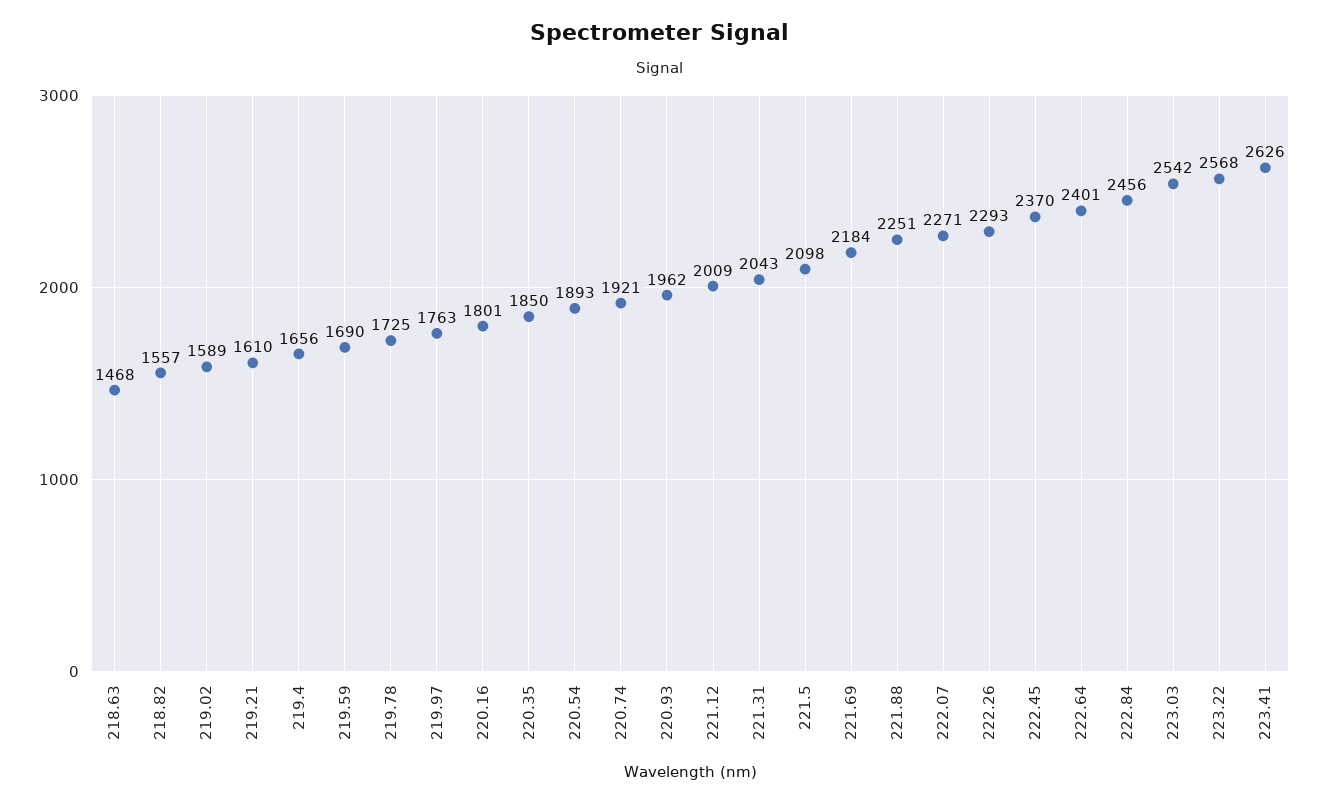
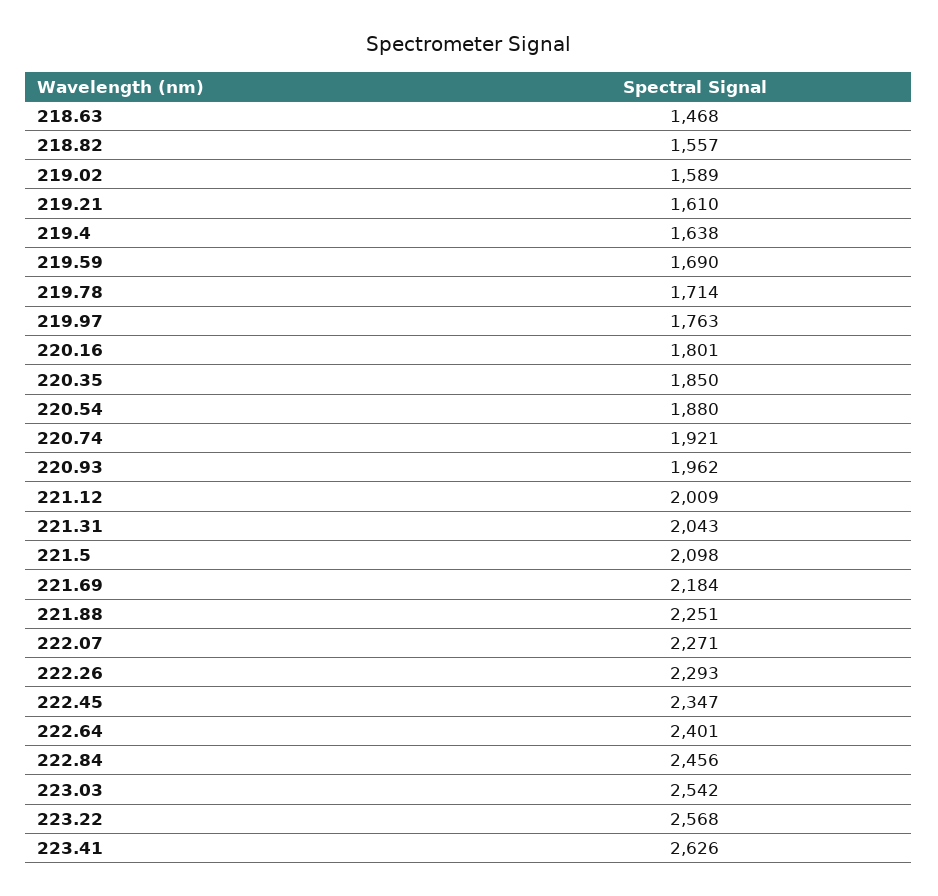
219.4: 1656 -> 1638
219.78: 1725 -> 1714
220.54: 1893 -> 1880
222.45: 2370 -> 2347

